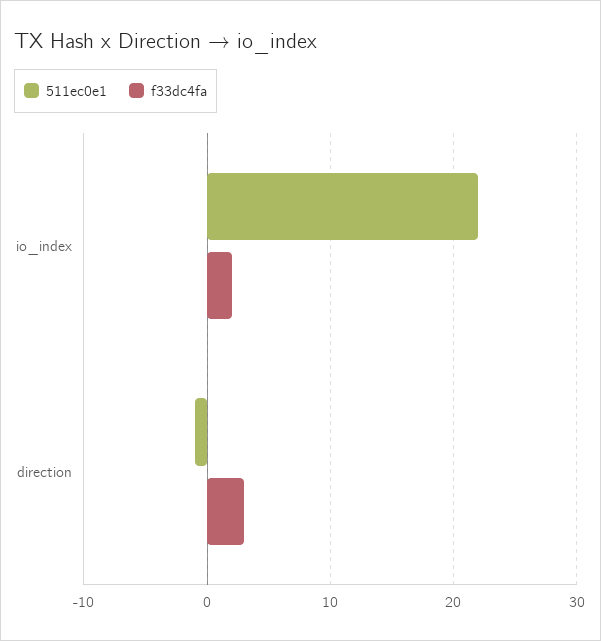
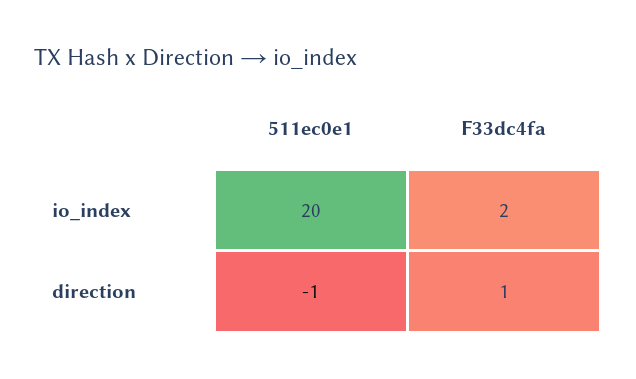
511ec0e1, io_index: 22 -> 20
f33dc4fa, direction: 3 -> 1

